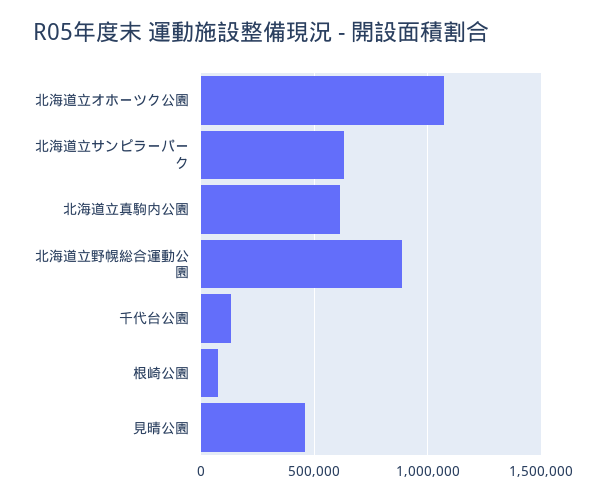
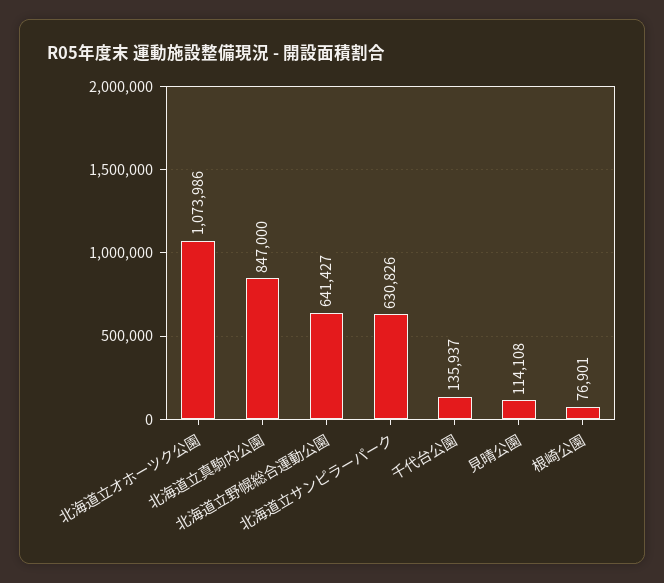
北海道立真駒内公園: 600000 -> 847000
北海道立野幌総合運動公園: 900000 -> 641427
見晴公園: 450000 -> 114108

